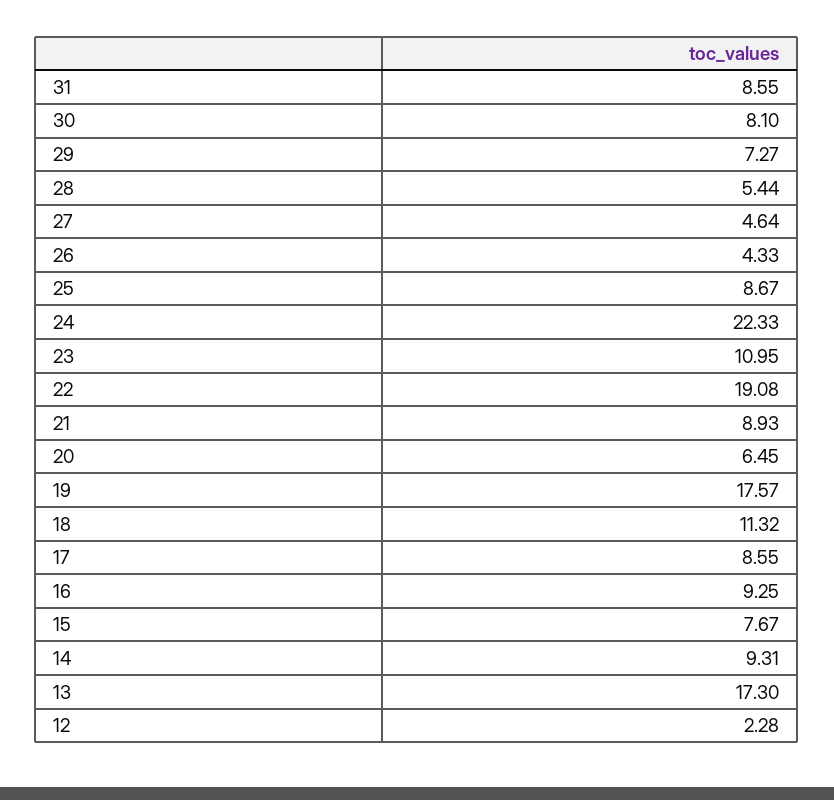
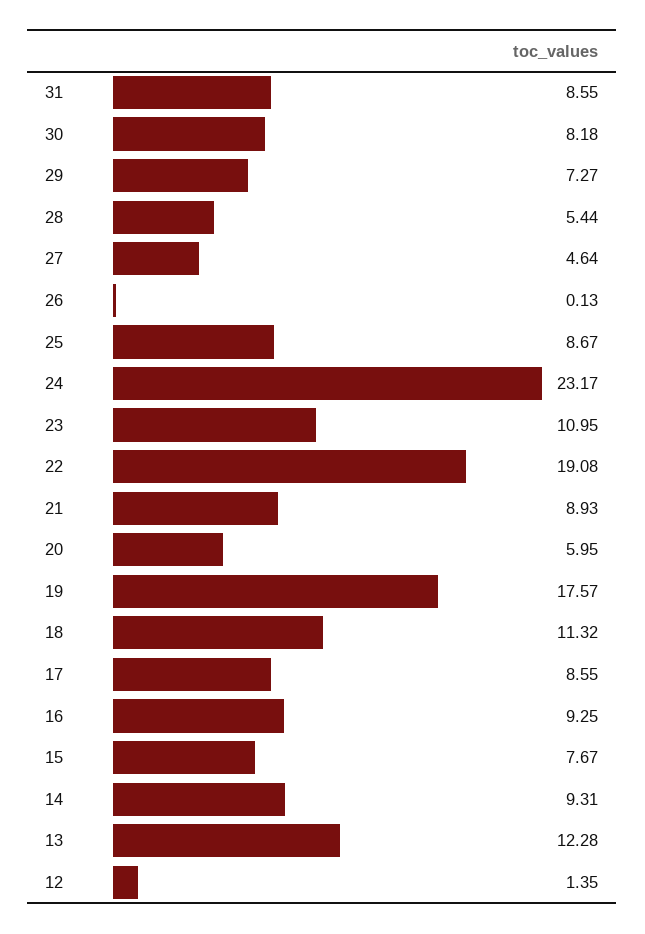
30: 8.1 -> 8.18
26: 4.33 -> 0.13
24: 22.33 -> 23.17
20: 6.45 -> 5.95
13: 17.3 -> 12.28
12: 2.28 -> 1.35

